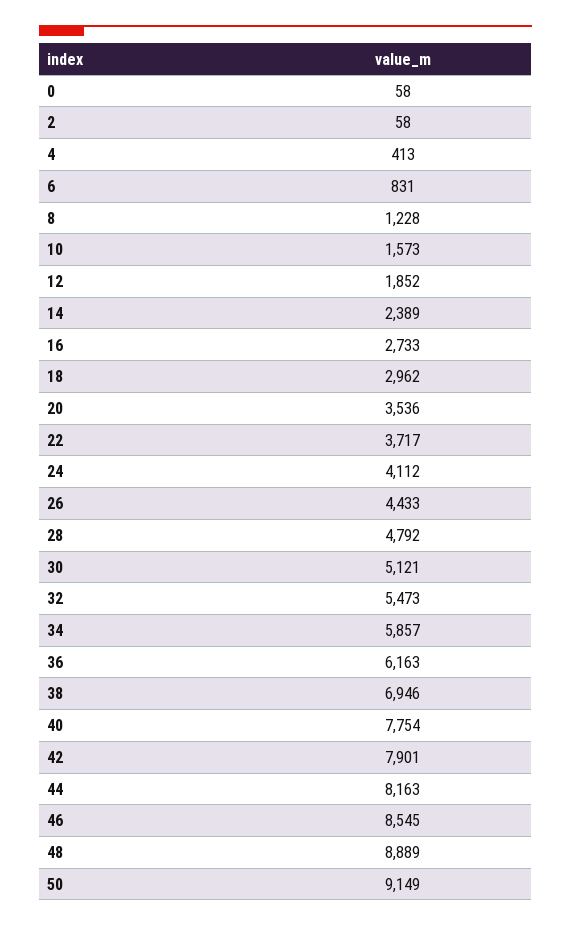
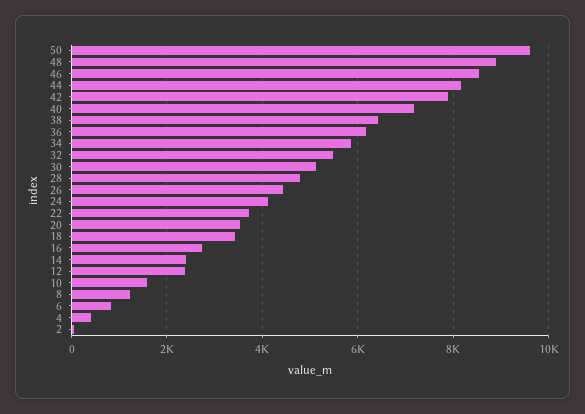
0: 58 -> none
12: 1852 -> 2400
18: 2962 -> 3400
38: 6946 -> 6400
40: 7754 -> 7200
50: 9149 -> 9600

